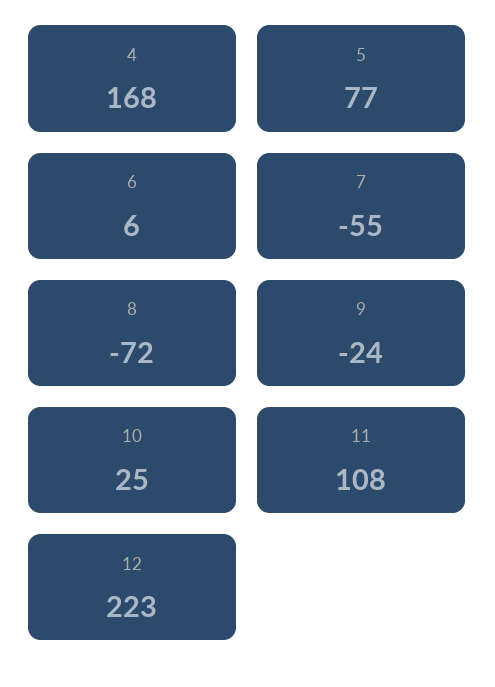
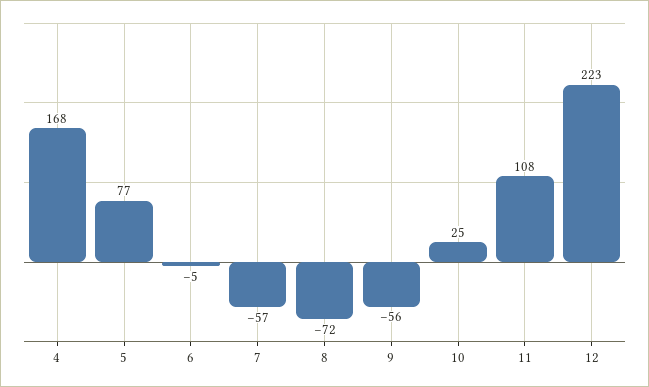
6: 6 -> -5
7: -55 -> -57
9: -24 -> -56

